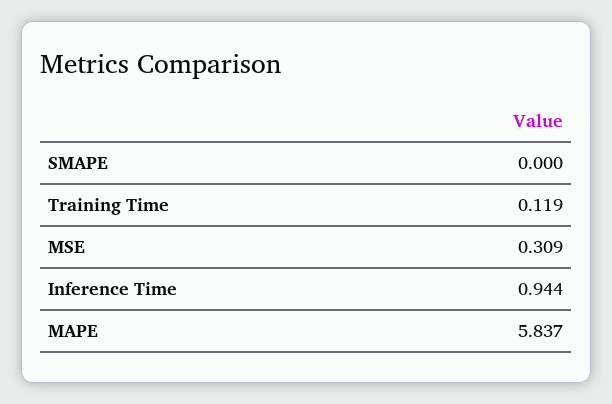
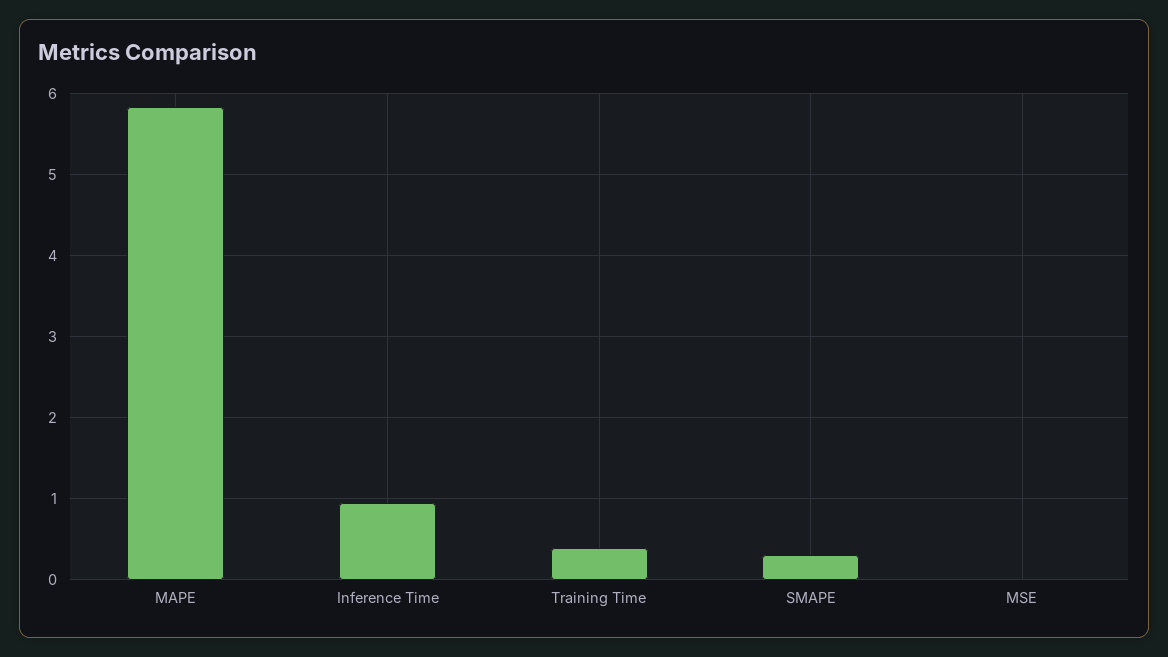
SMAPE: 0 -> 0.3
Training Time: 0.119 -> 0.4
MSE: 0.309 -> 0

